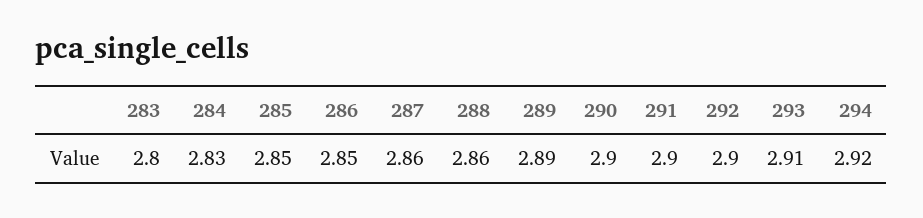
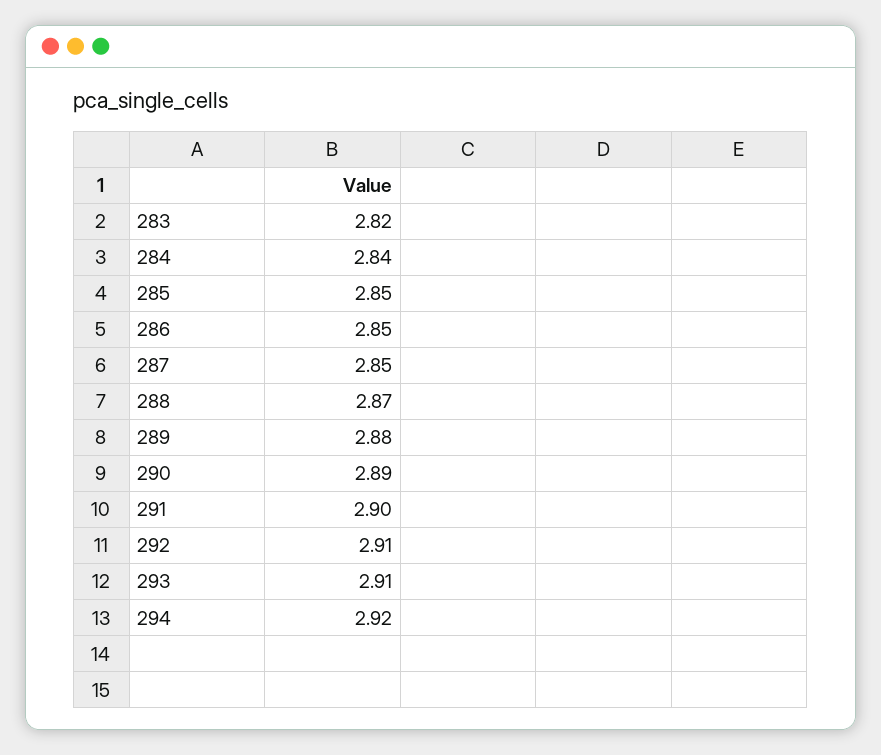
283: 2.8 -> 2.82
284: 2.83 -> 2.84
287: 2.86 -> 2.85
288: 2.86 -> 2.87
289: 2.89 -> 2.88
290: 2.9 -> 2.89
292: 2.9 -> 2.91

